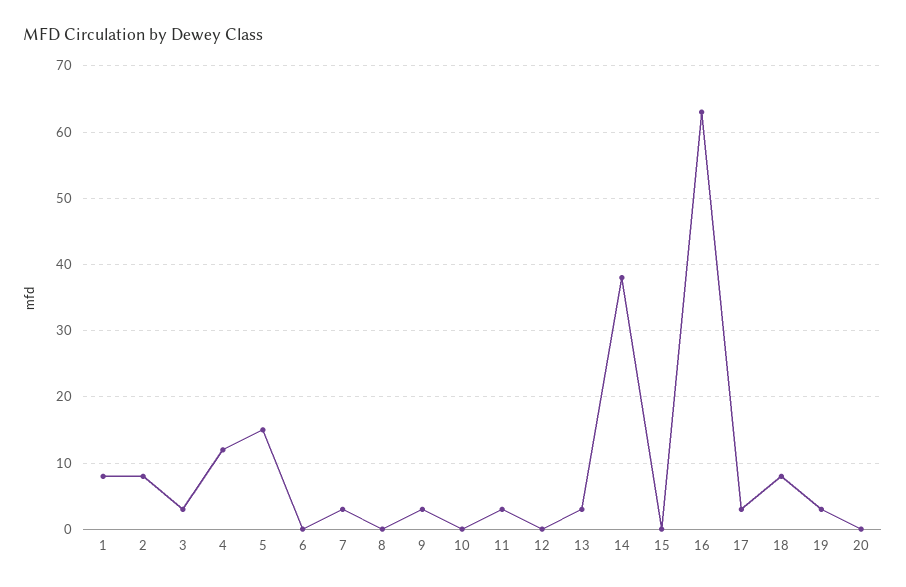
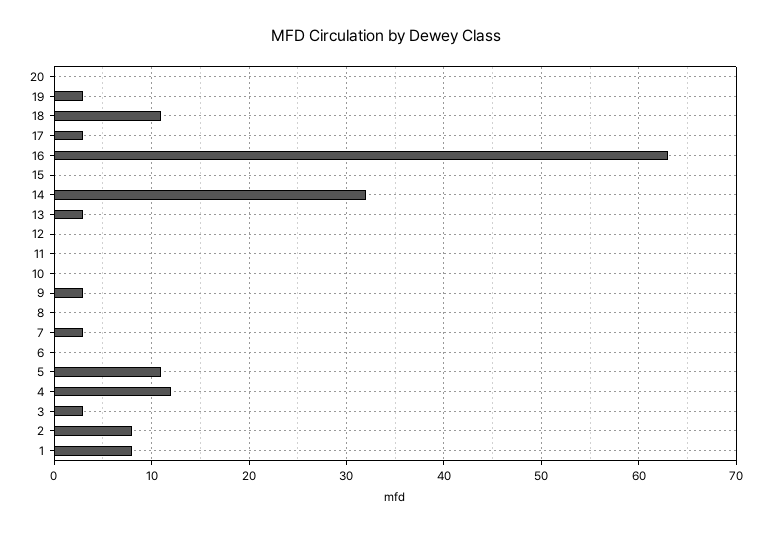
5: 15 -> 11
11: 3 -> 0
14: 38 -> 32
18: 8 -> 11

